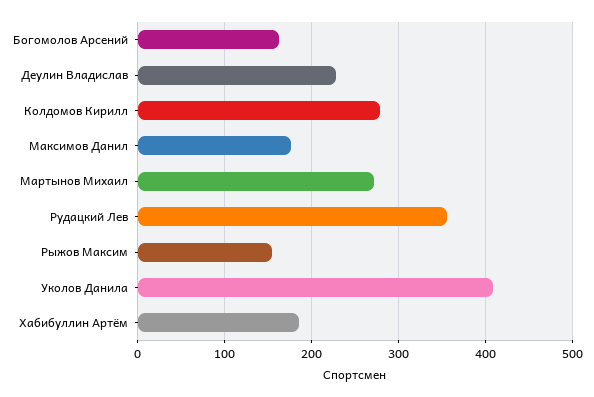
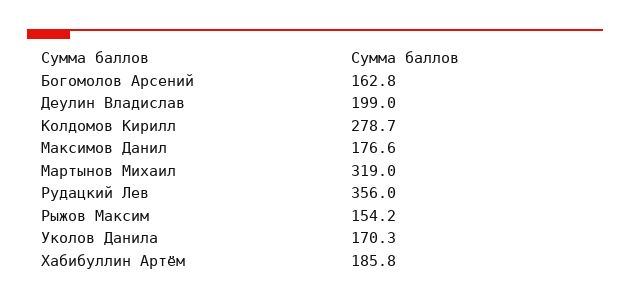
Деулин Владислав: 230 -> 199
Мартынов Михаил: 270 -> 319
Уколов Данила: 410 -> 170.3

